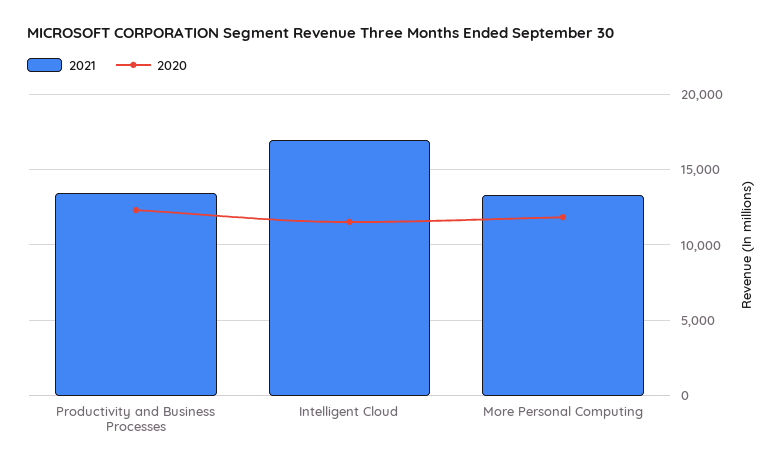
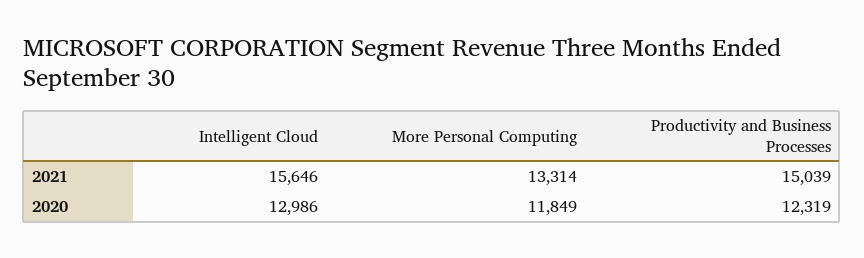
2021, Productivity and Business Processes: 13500 -> 15039
2021, Intelligent Cloud: 17000 -> 15646
2020, Intelligent Cloud: 11500 -> 12986

